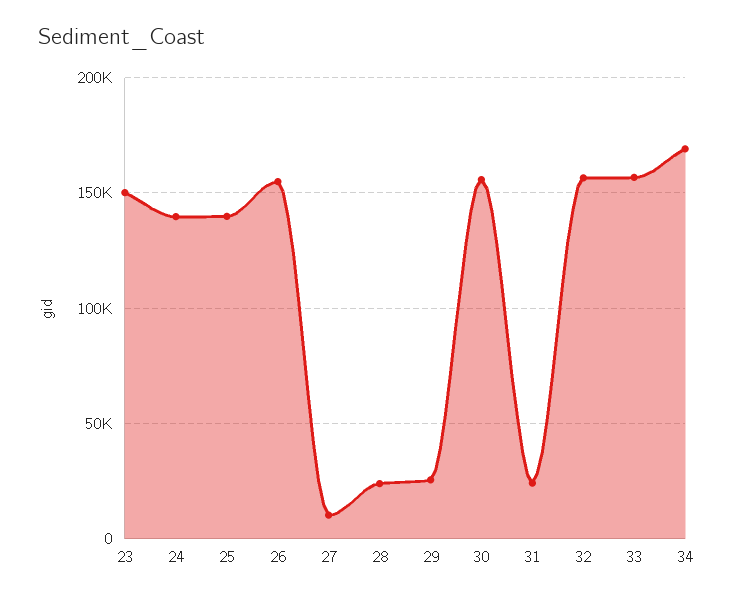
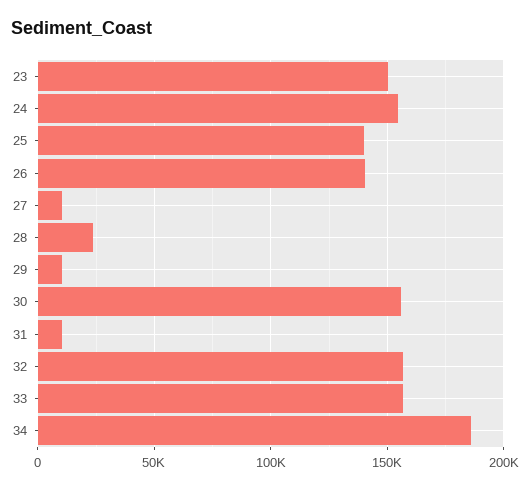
24: 140000 -> 155000
26: 155000 -> 140000
29: 25000 -> 10000
31: 25000 -> 10000
34: 170000 -> 185000

